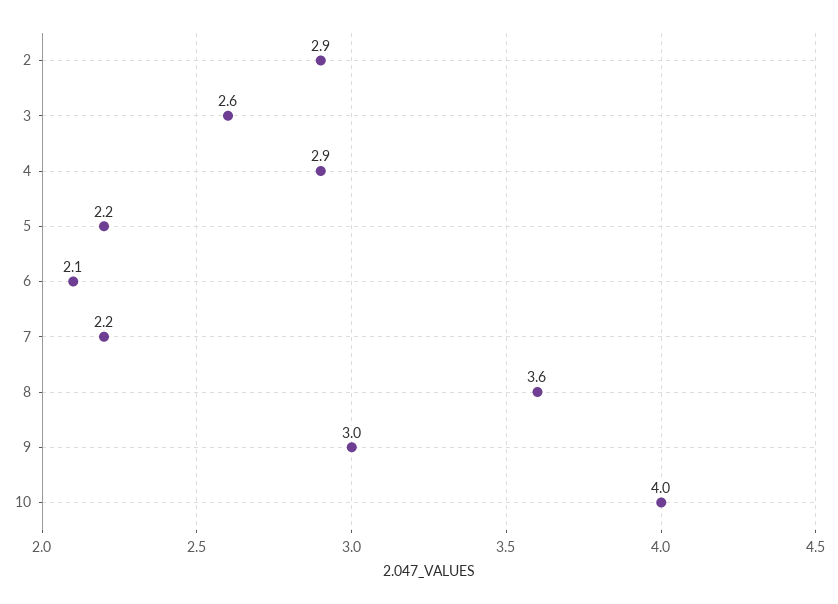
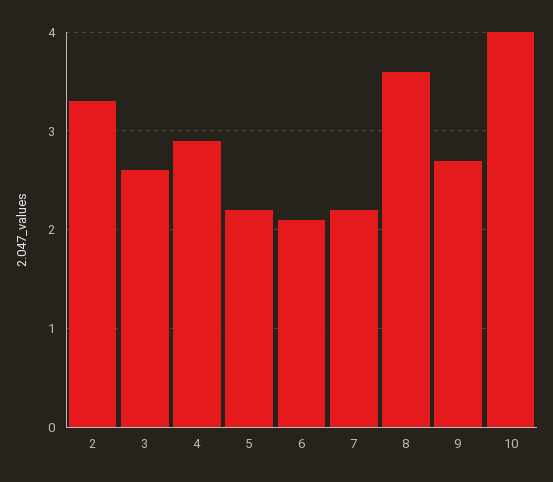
2: 2.9 -> 3.3
9: 3 -> 2.7

